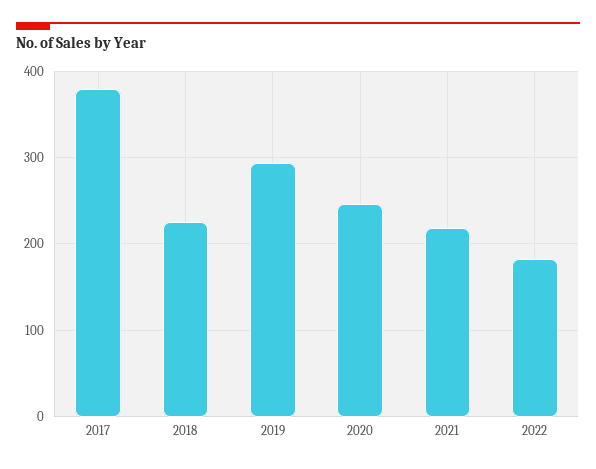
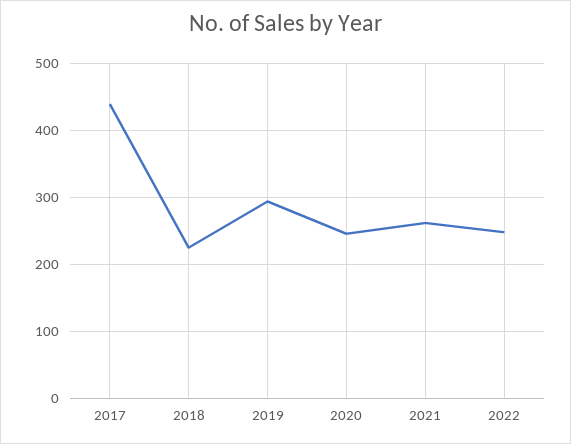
2017: 380 -> 440
2021: 220 -> 260
2022: 180 -> 250

